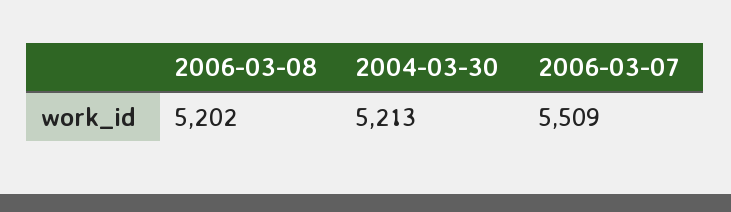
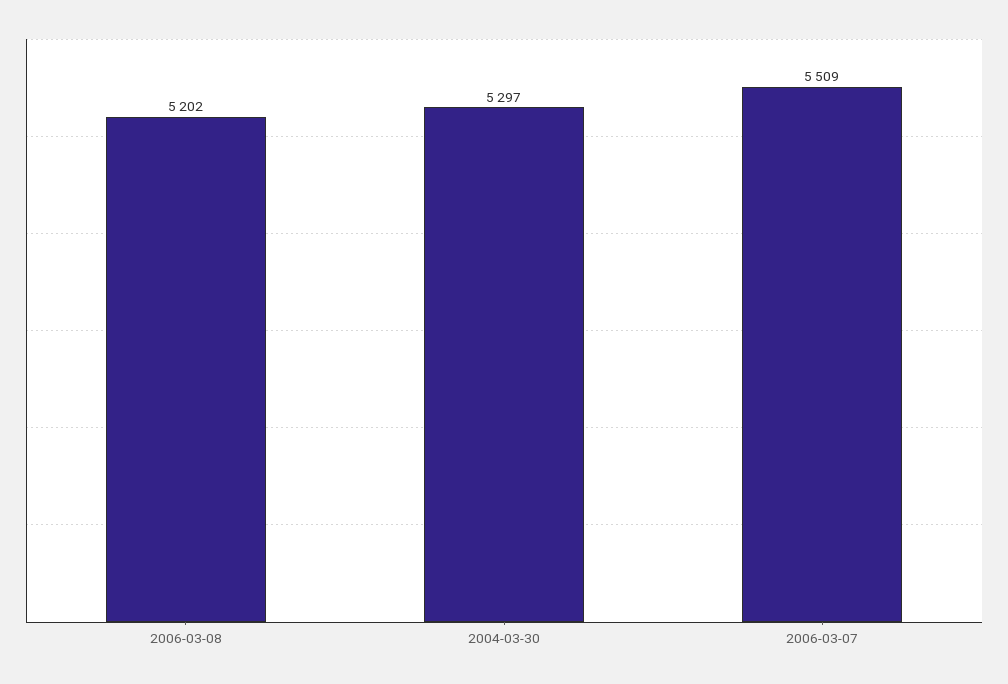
2004-03-30: 5213 -> 5297

